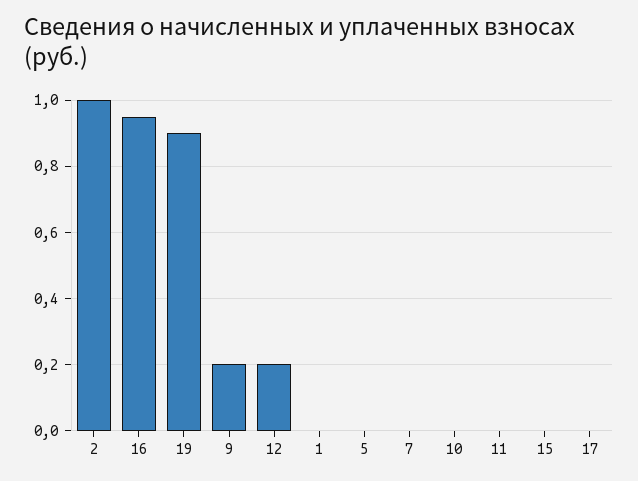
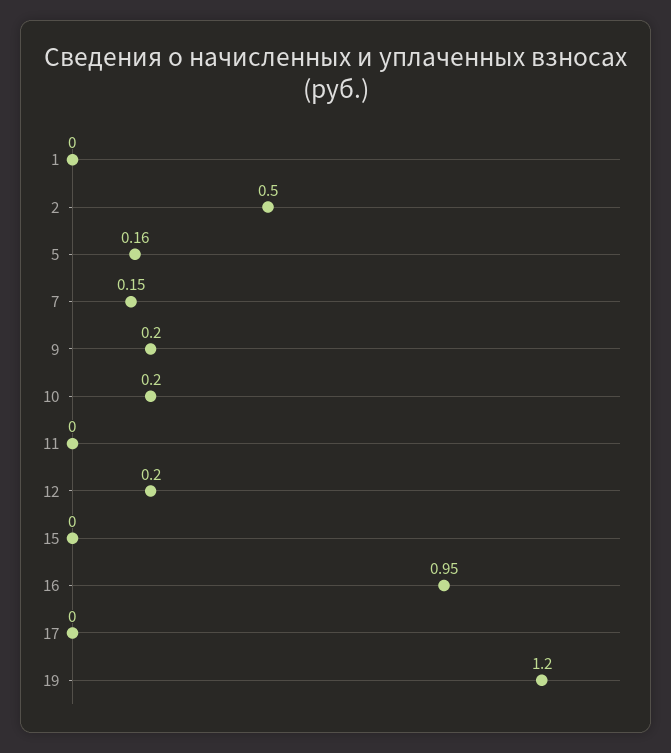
2: 1 -> 0.5
19: 0.9 -> 1.2
5: 0 -> 0.16
7: 0 -> 0.15
10: 0 -> 0.2

